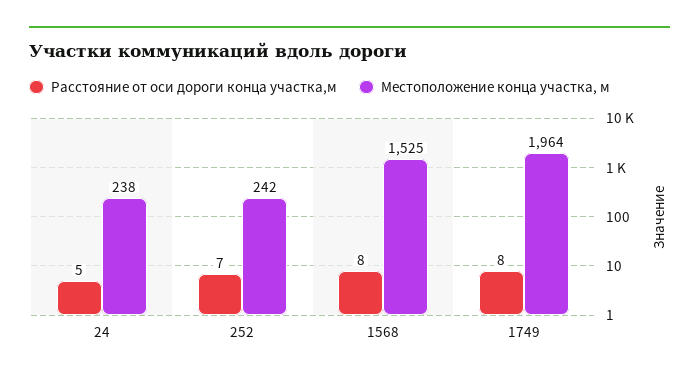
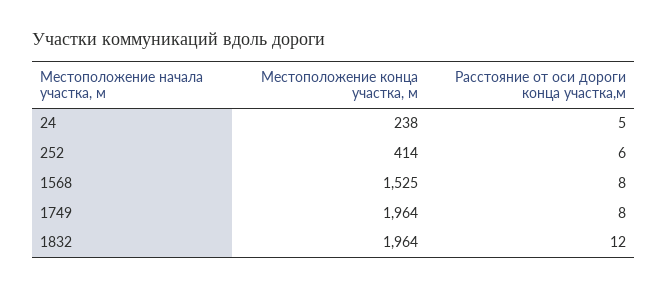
Расстояние от оси дороги конца участка,м, 252: 7 -> 6
Местоположение конца участка, м, 252: 242 -> 414
Местоположение конца участка, м, 1832: none -> 1964
Расстояние от оси дороги конца участка,м, 1832: none -> 12

